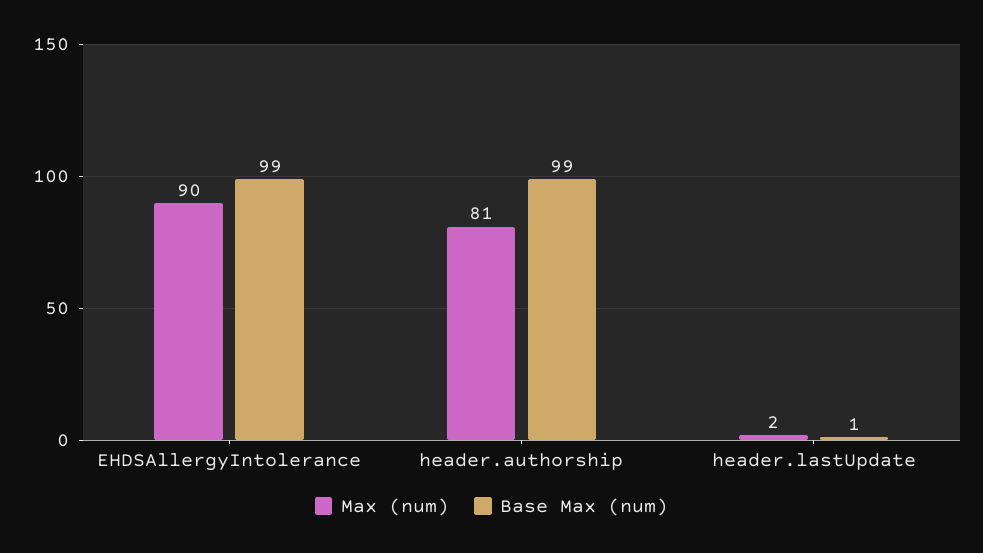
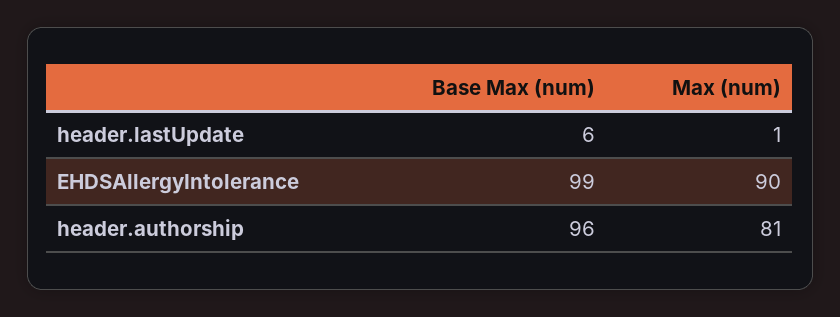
Base Max (num), header.authorship: 99 -> 96
Max (num), header.lastUpdate: 2 -> 1
Base Max (num), header.lastUpdate: 1 -> 6

